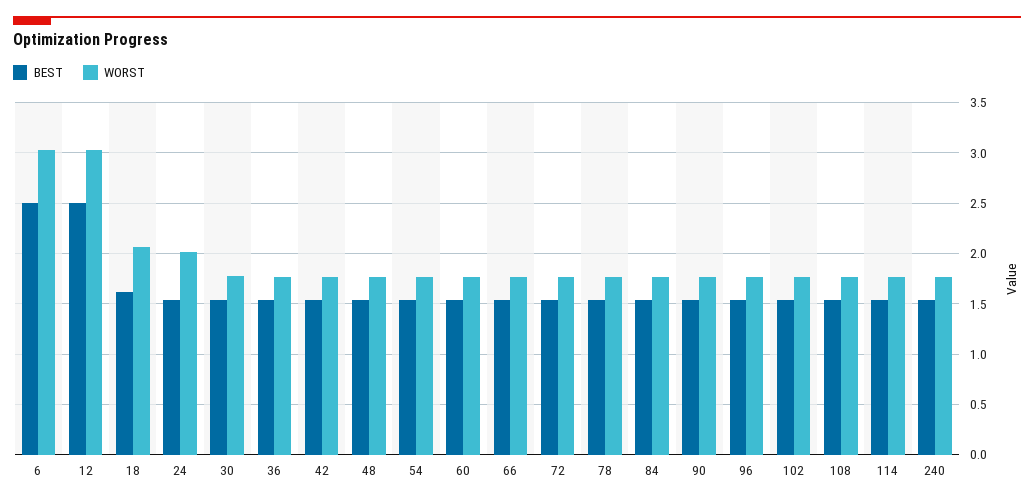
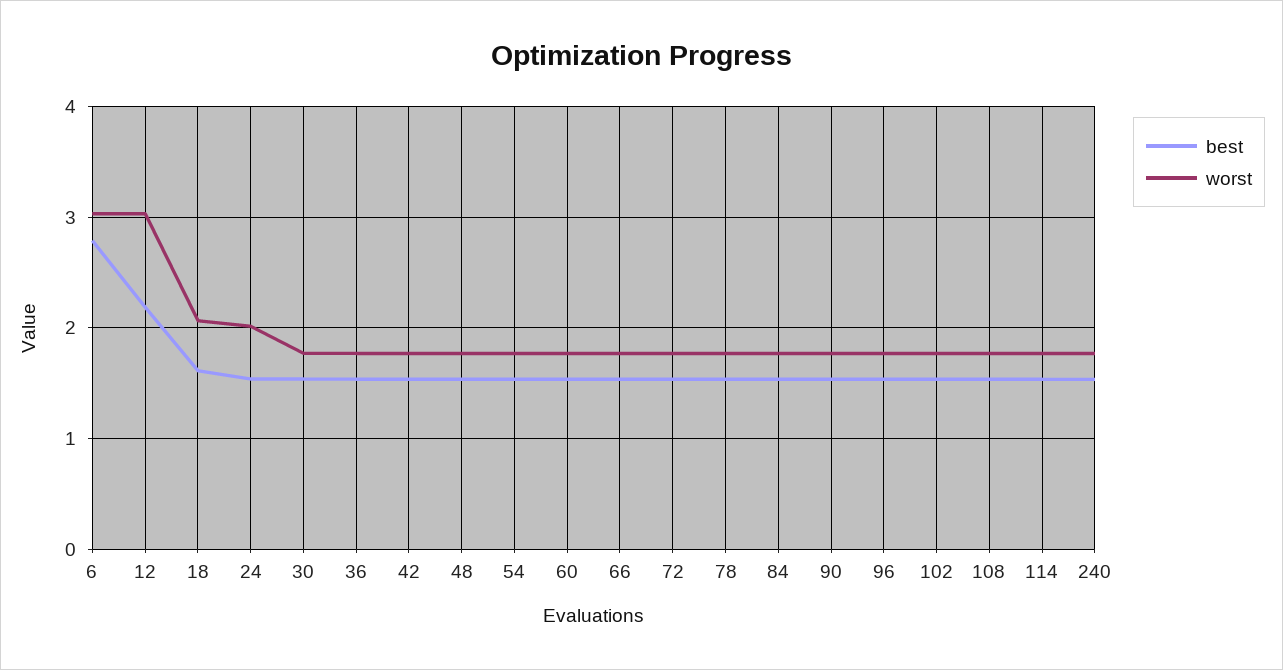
BEST, 6: 2.5 -> 2.8
BEST, 12: 2.5 -> 2.2

